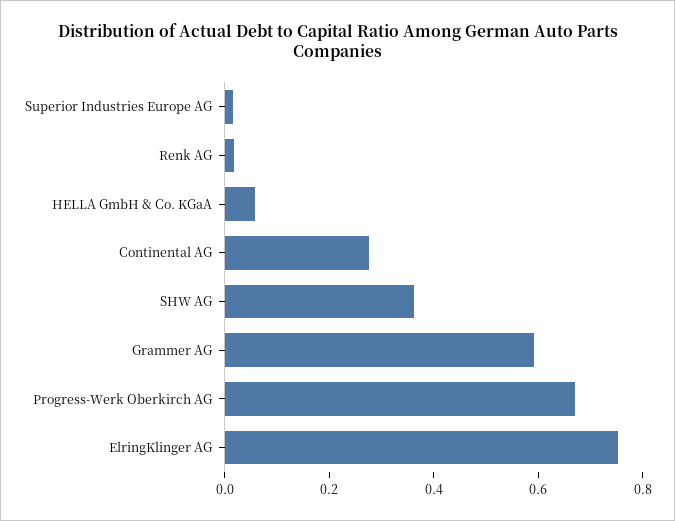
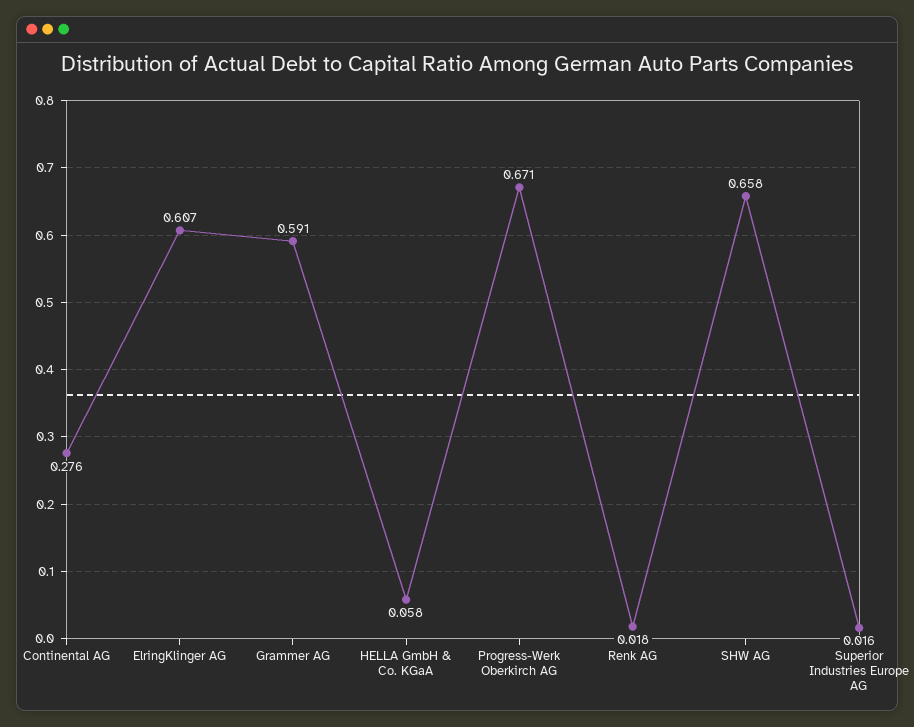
SHW AG: 0.35 -> 0.658
ElringKlinger AG: 0.75 -> 0.607

